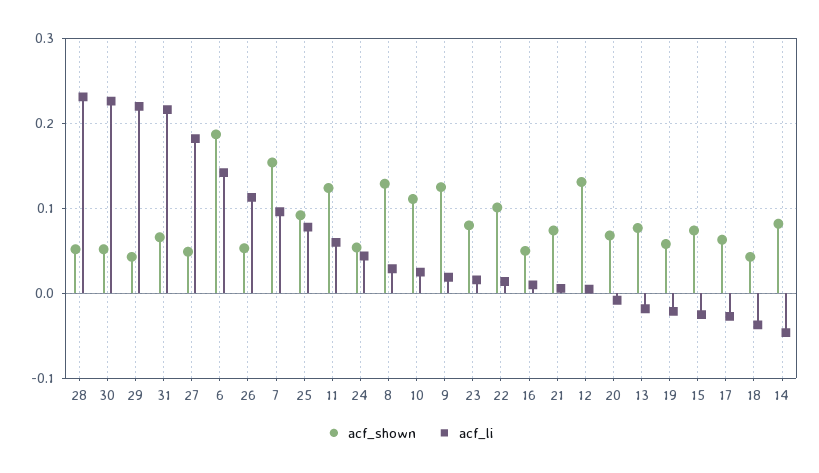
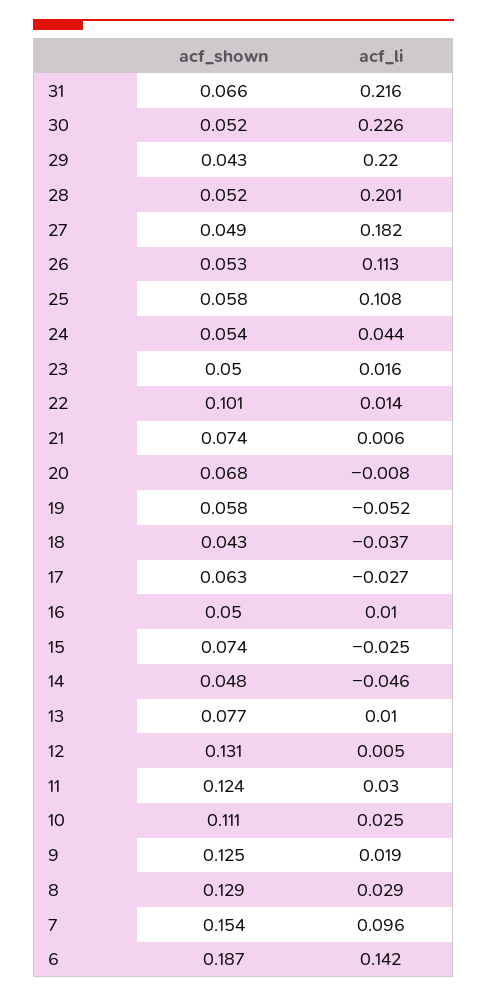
acf_li, 28: 0.23 -> 0.201
acf_shown, 25: 0.09 -> 0.058
acf_li, 25: 0.08 -> 0.108
acf_li, 11: 0.06 -> 0.03
acf_shown, 23: 0.08 -> 0.05
acf_li, 13: -0.02 -> 0.01
acf_li, 19: -0.02 -> -0.052
acf_shown, 14: 0.08 -> 0.048

